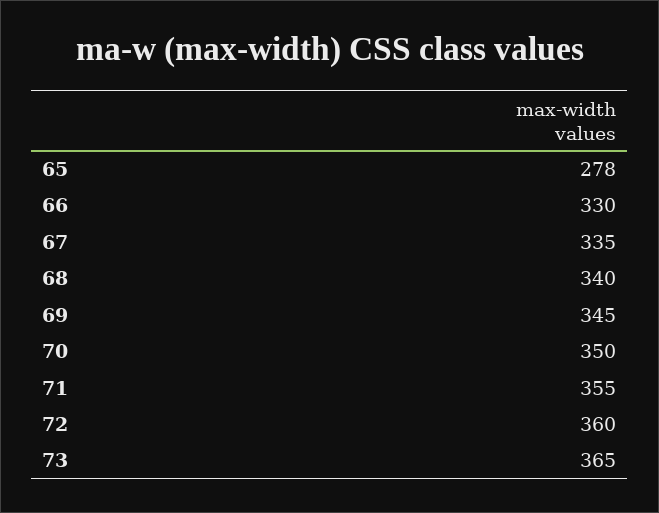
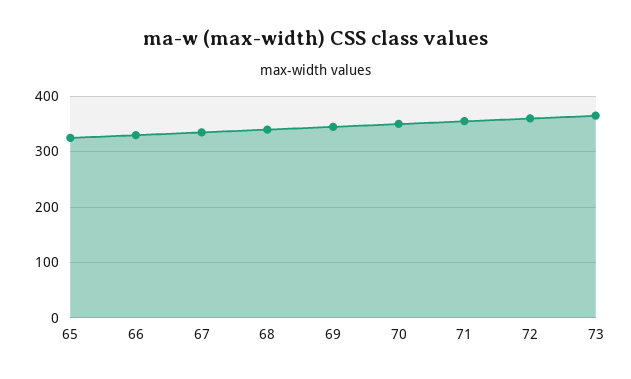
65: 278 -> 320

